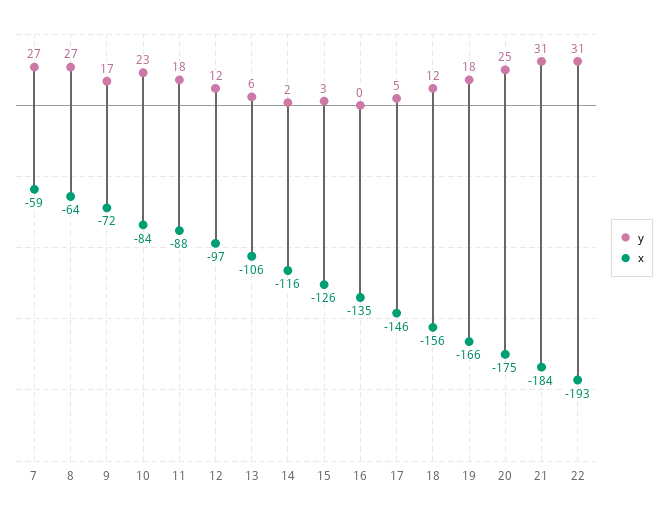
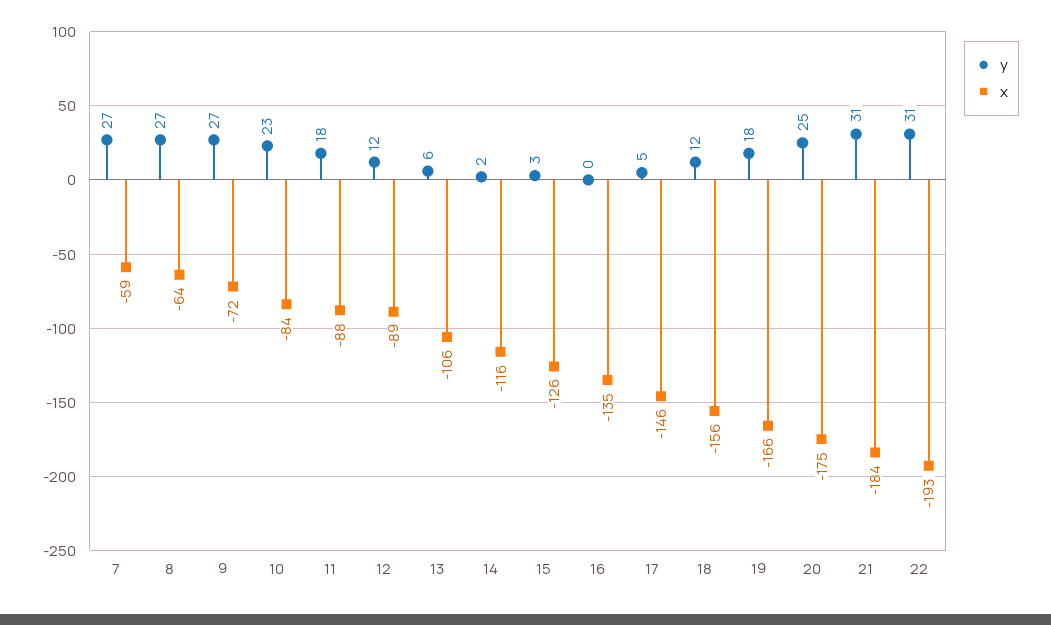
y, 9: 17 -> 27
x, 12: -97 -> -89

